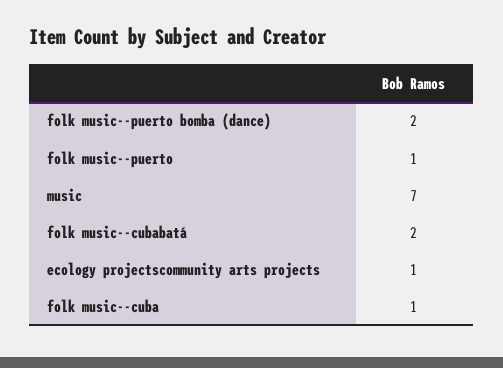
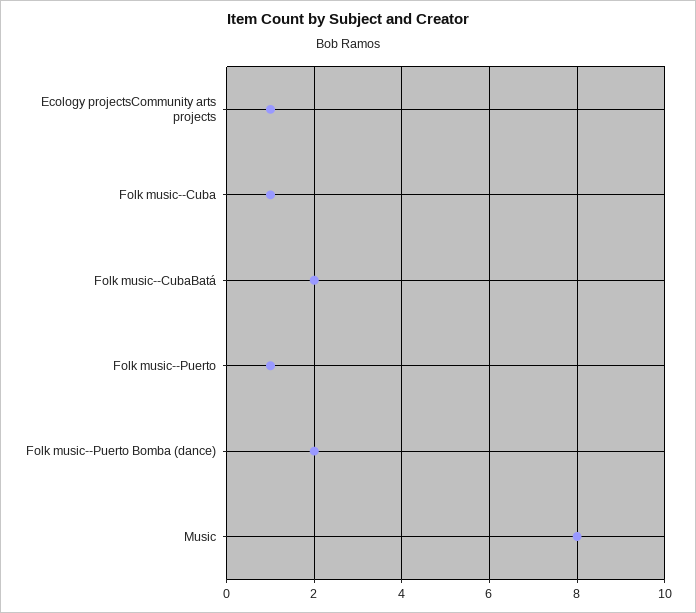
music: 7 -> 8

